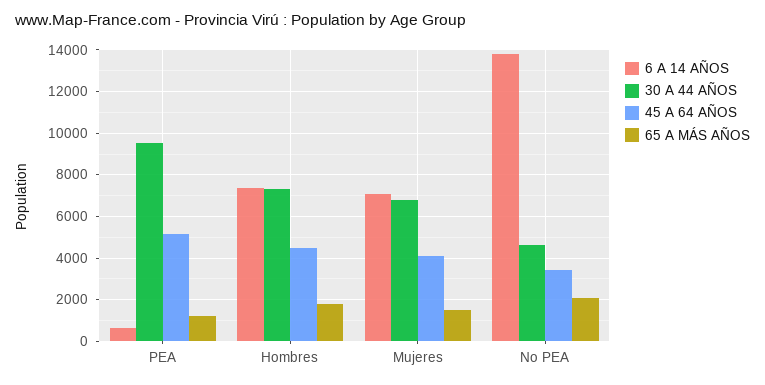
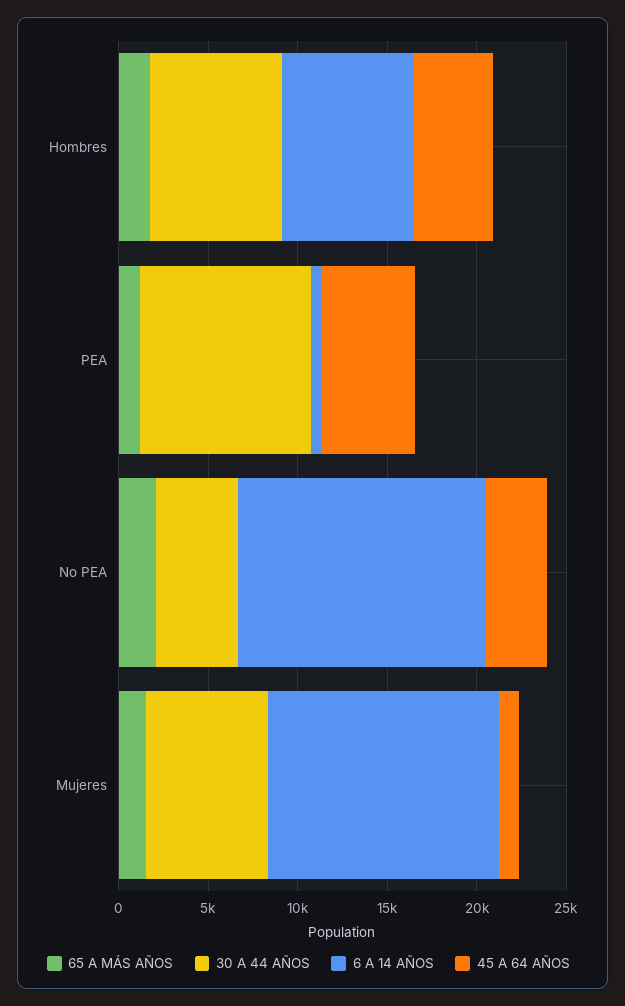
6 A 14 AÑOS, Mujeres: 7000 -> 13000
45 A 64 AÑOS, Mujeres: 4000 -> 1000

